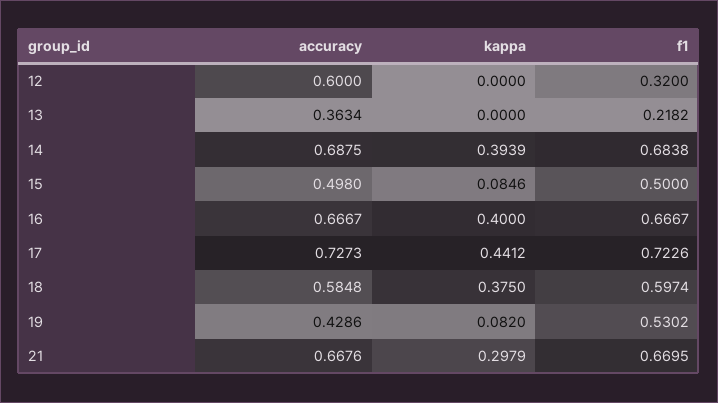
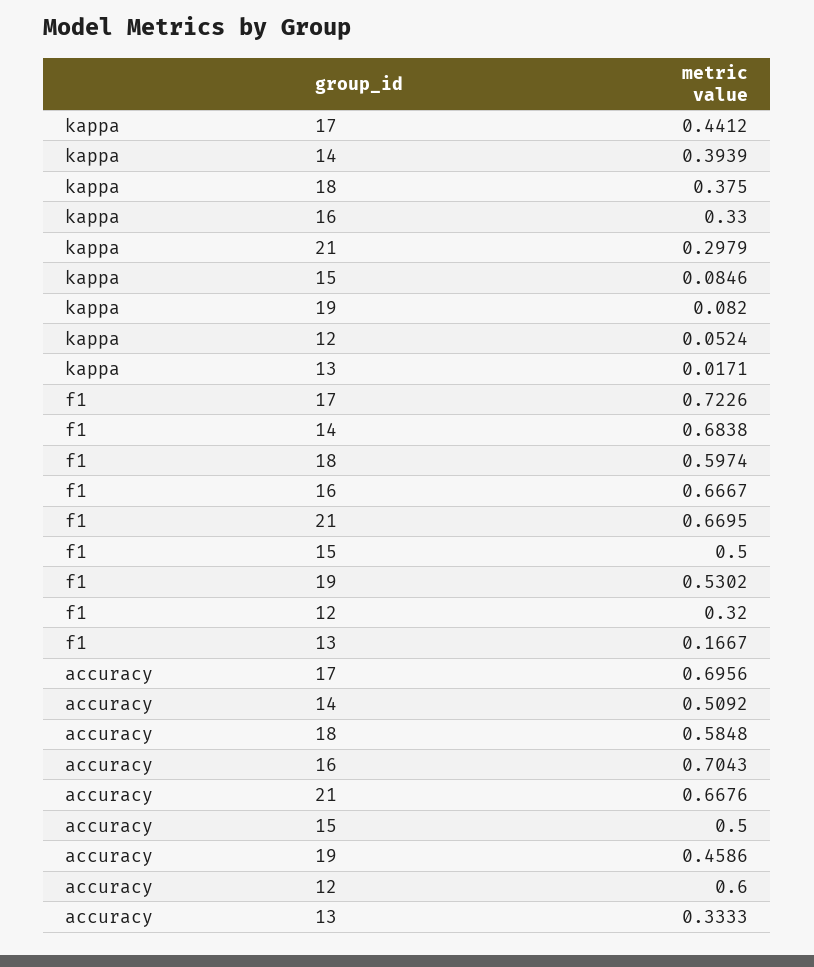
kappa, 12: 0 -> 0.0524
accuracy, 13: 0.3634 -> 0.3333
kappa, 13: 0 -> 0.0171
f1, 13: 0.2182 -> 0.1667
accuracy, 14: 0.6875 -> 0.5092
accuracy, 15: 0.498 -> 0.5
accuracy, 16: 0.6667 -> 0.7043
kappa, 16: 0.4 -> 0.33
accuracy, 17: 0.7273 -> 0.6956
accuracy, 19: 0.4286 -> 0.4586

